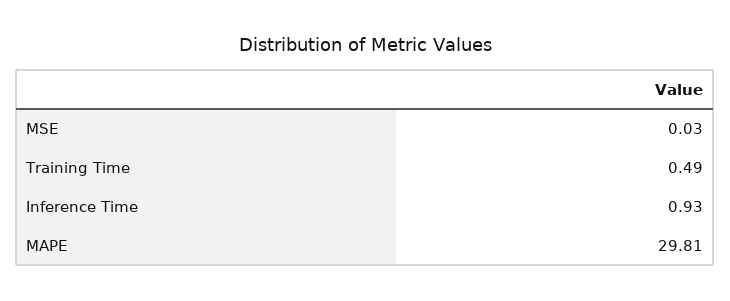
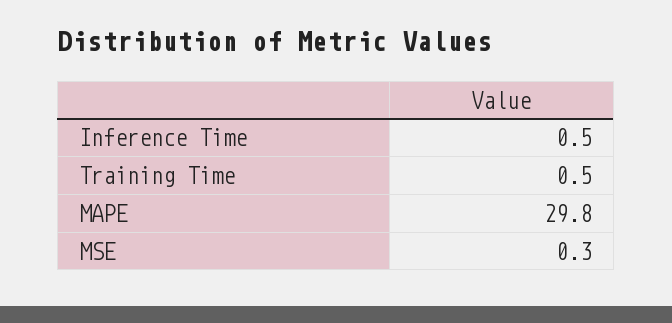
MSE: 0.03 -> 0.3
Inference Time: 0.93 -> 0.5

